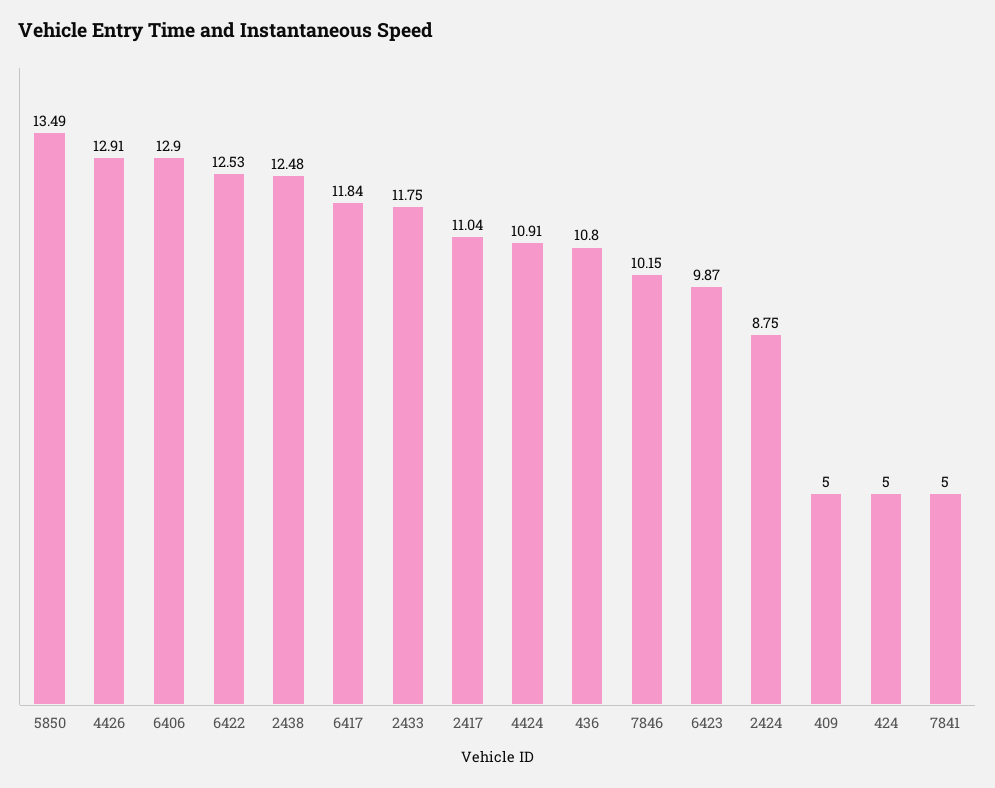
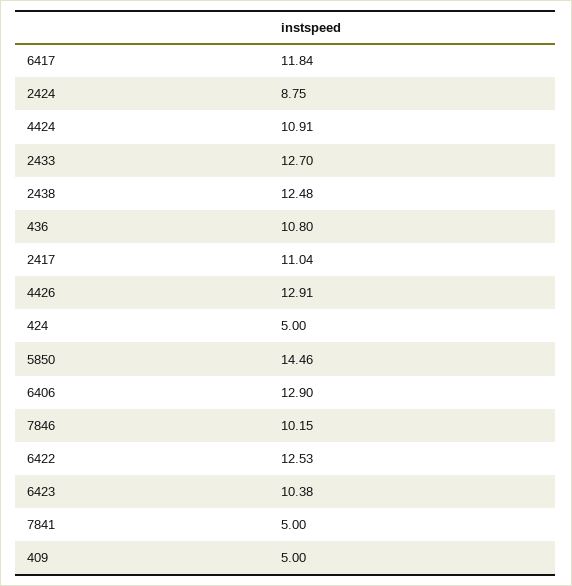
5850: 13.49 -> 14.46
2433: 11.75 -> 12.7
6423: 9.87 -> 10.38

